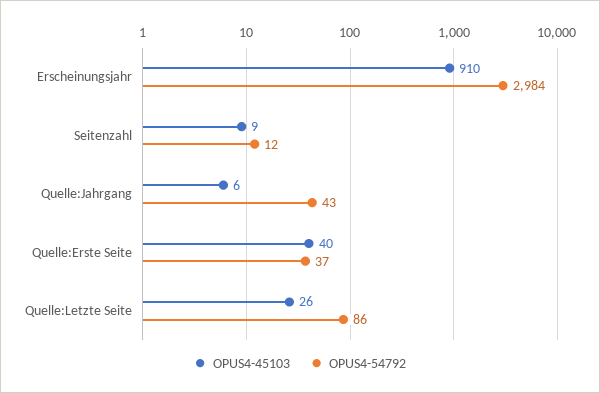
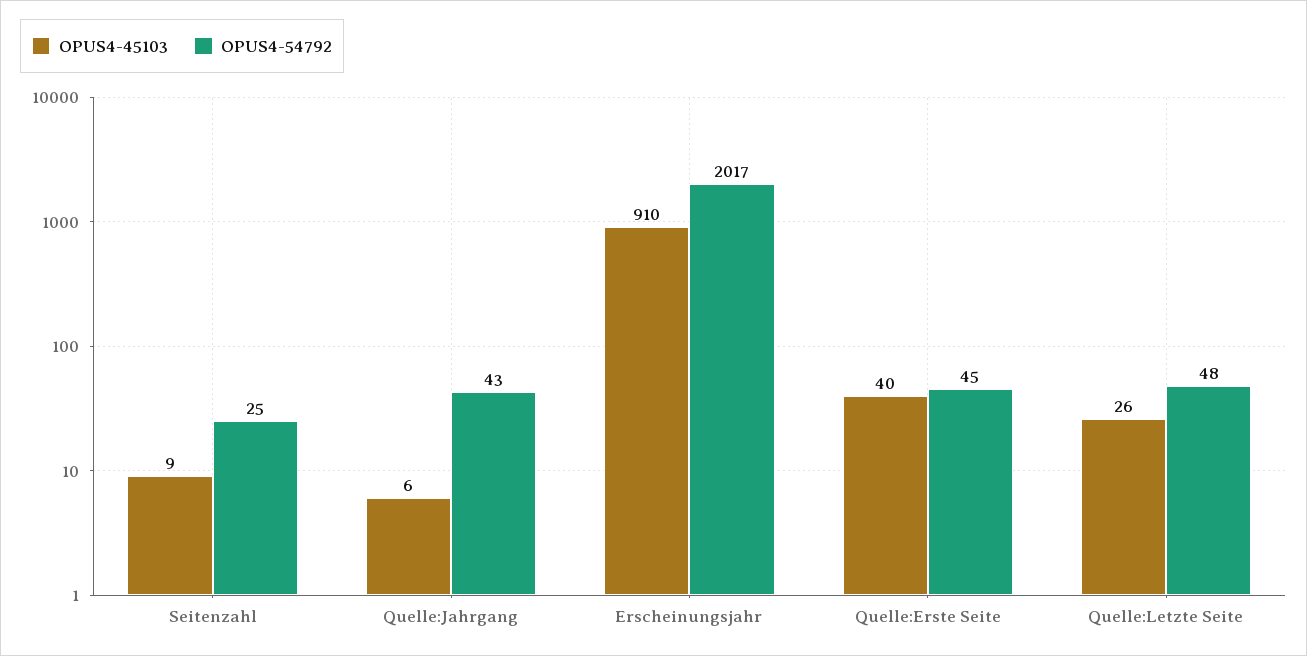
OPUS4-54792, Erscheinungsjahr: 2984 -> 2017
OPUS4-54792, Seitenzahl: 12 -> 25
OPUS4-54792, Quelle:Erste Seite: 37 -> 45
OPUS4-54792, Quelle:Letzte Seite: 86 -> 48

